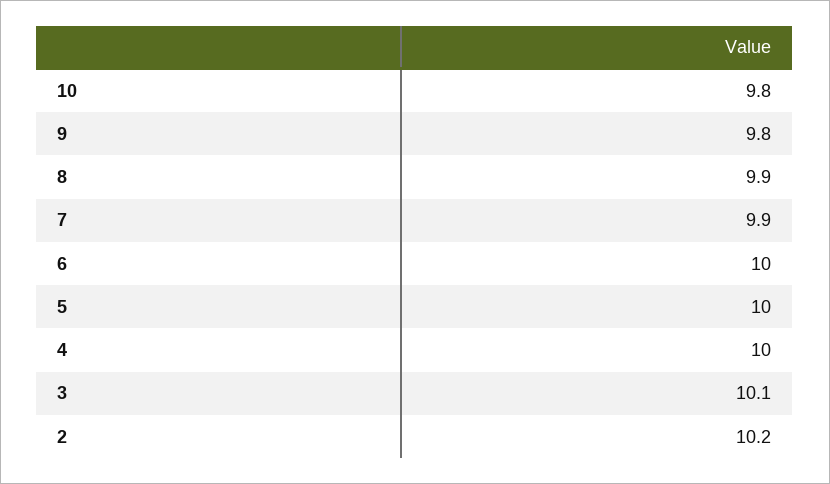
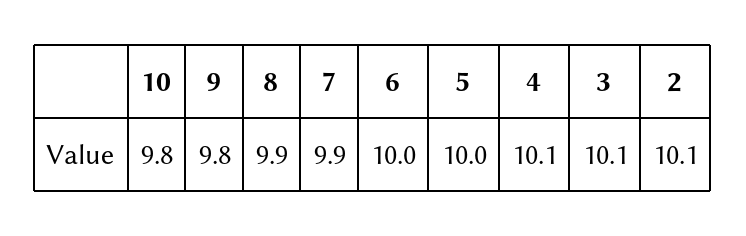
4: 10 -> 10.1
2: 10.2 -> 10.1

